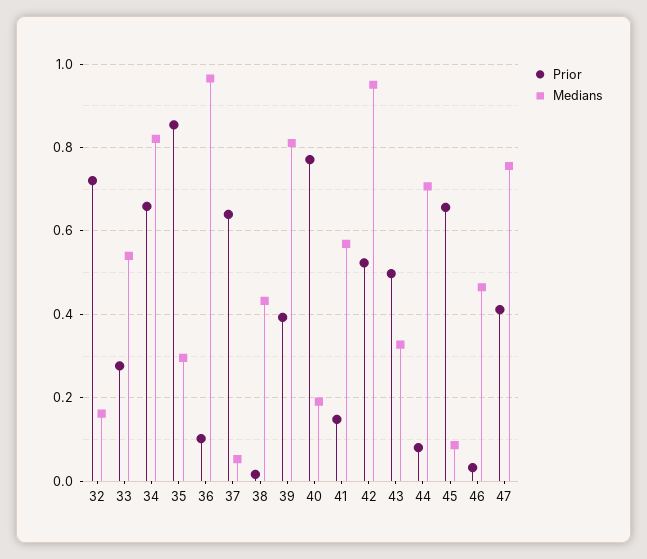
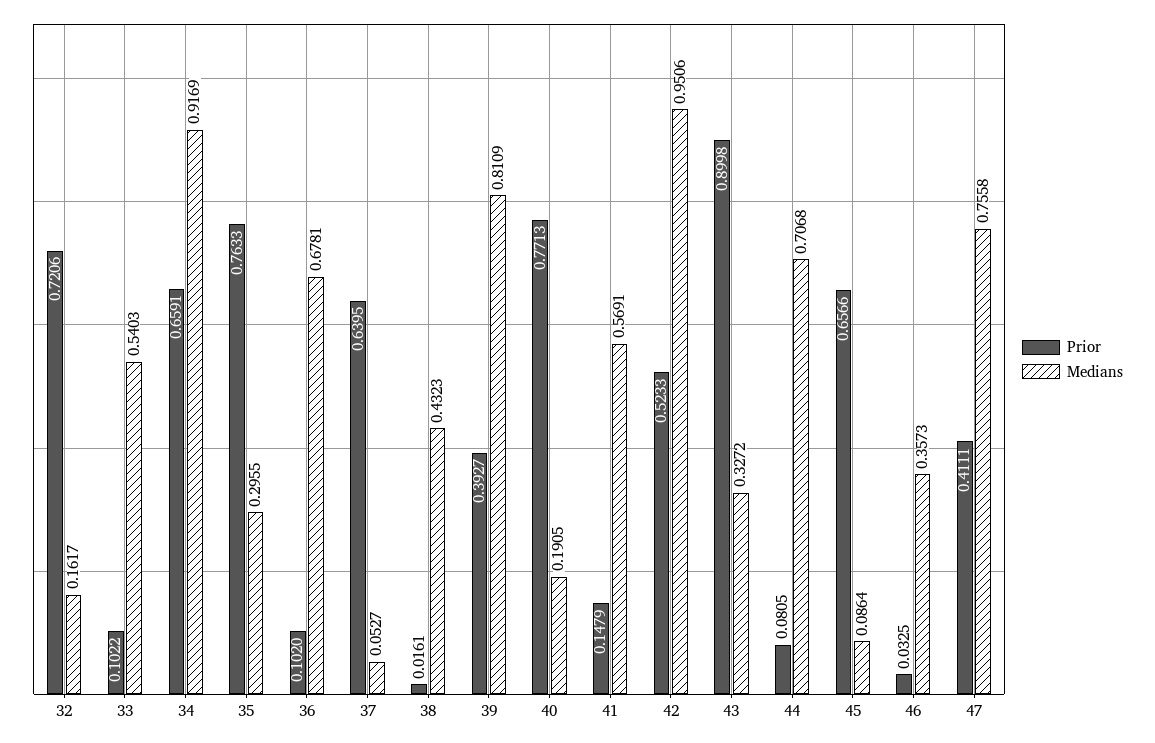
Prior, 33: 0.28 -> 0.1022
Medians, 34: 0.82 -> 0.9169
Prior, 35: 0.86 -> 0.7633
Medians, 36: 0.96 -> 0.6781
Prior, 43: 0.5 -> 0.8998
Medians, 46: 0.46 -> 0.3573

